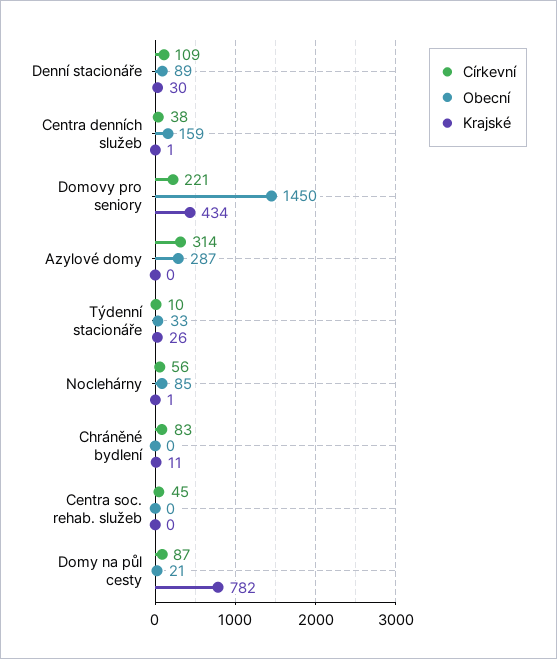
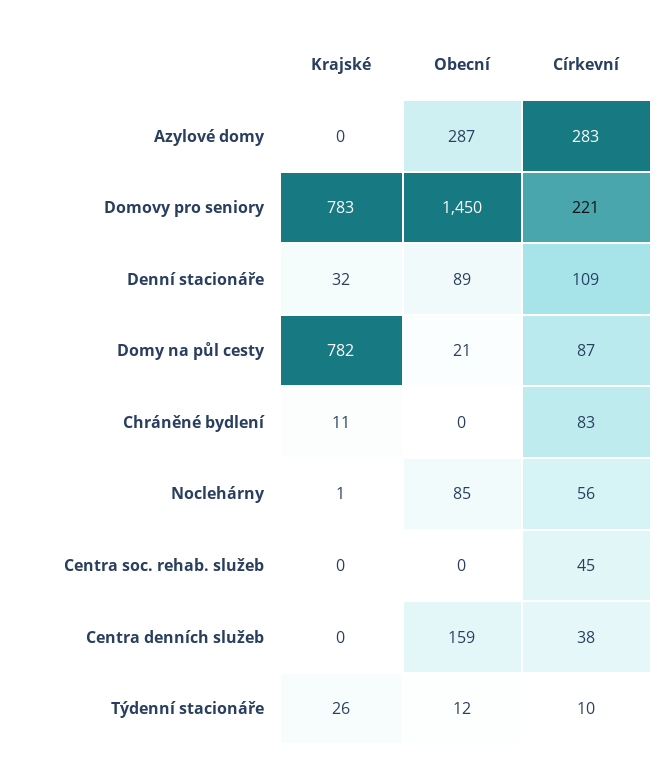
Krajské, Denní stacionáře: 30 -> 32
Krajské, Centra denních služeb: 1 -> 0
Krajské, Domovy pro seniory: 434 -> 783
Církevní, Azylové domy: 314 -> 283
Obecní, Týdenní stacionáře: 33 -> 12

